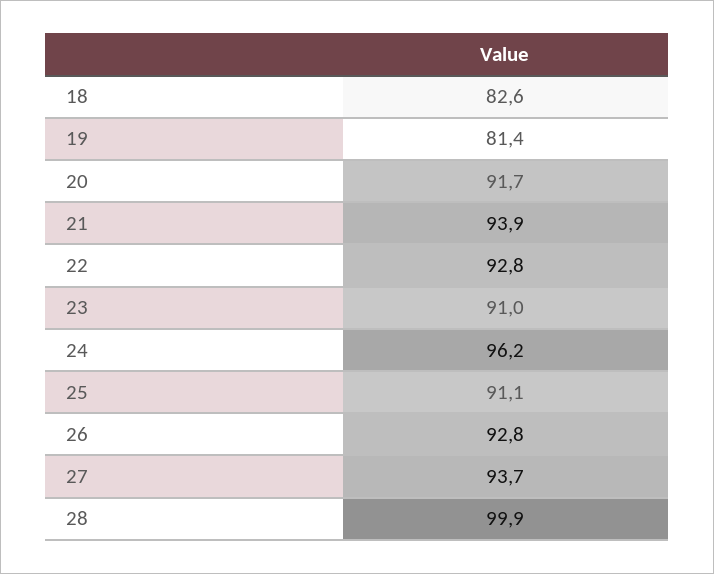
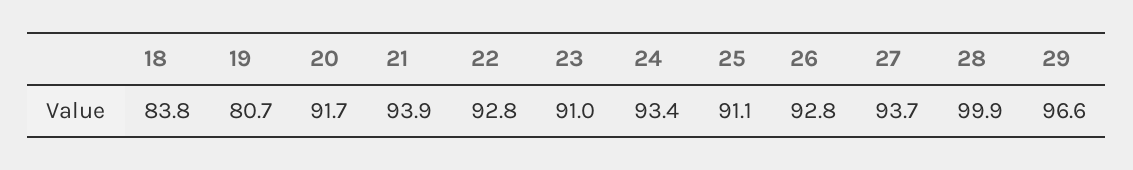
18: 82.6 -> 83.8
19: 81.4 -> 80.7
24: 96.2 -> 93.4
29: none -> 96.6

